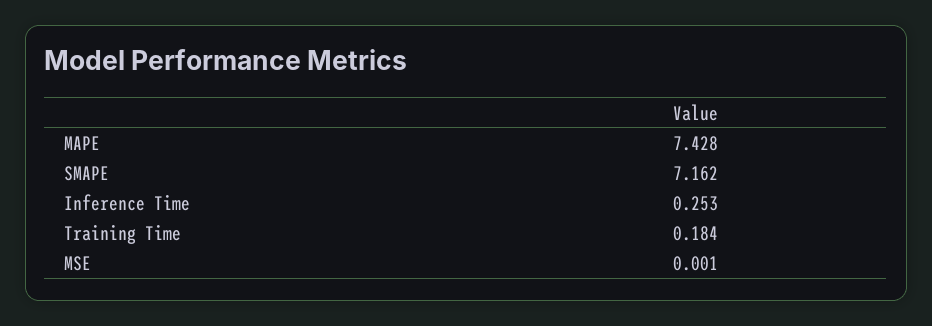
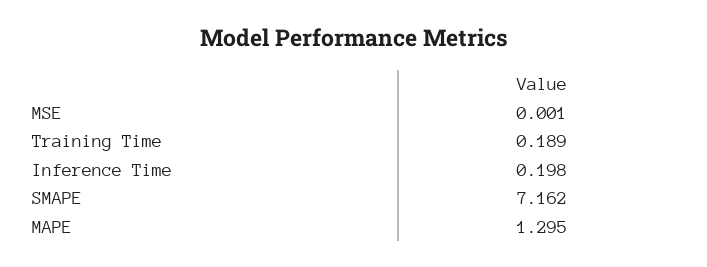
MAPE: 7.428 -> 1.295
Inference Time: 0.253 -> 0.198
Training Time: 0.184 -> 0.189

